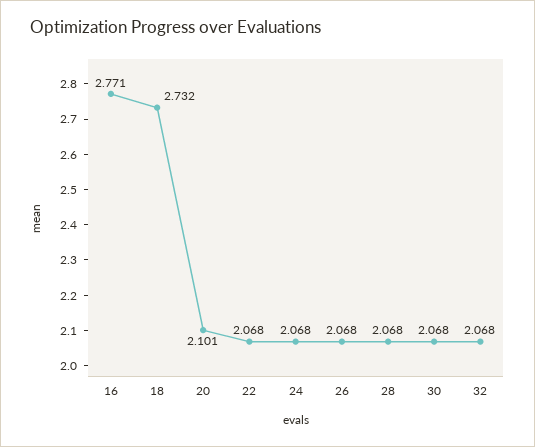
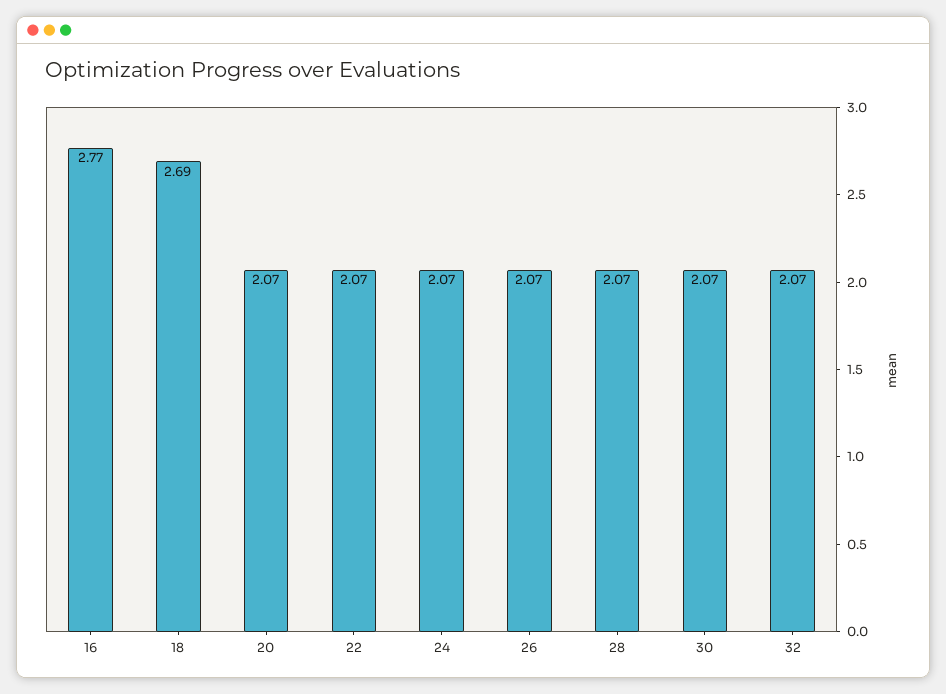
18: 2.732 -> 2.69
20: 2.101 -> 2.07

